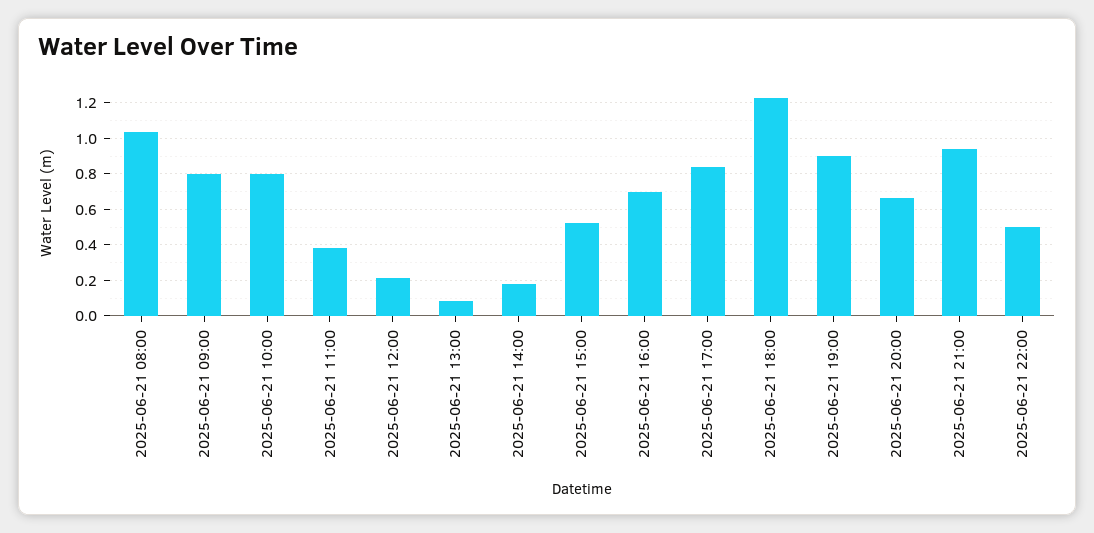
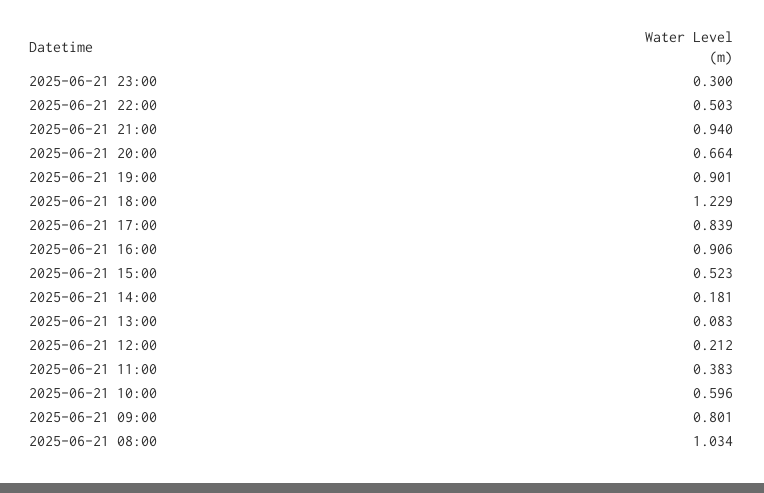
2025-06-21 10:00: 0.8 -> 0.596
2025-06-21 16:00: 0.7 -> 0.906
2025-06-21 23:00: none -> 0.3

